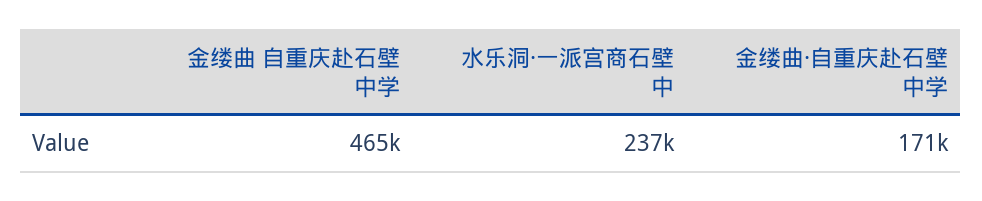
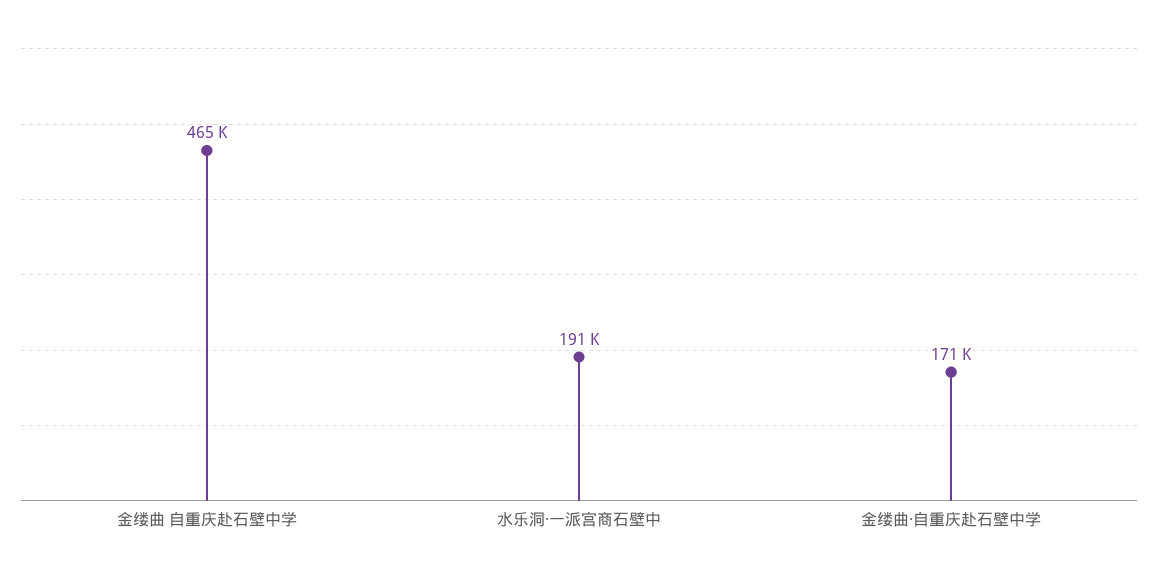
水乐洞·一派宫商石壁中: 237000 -> 191000

